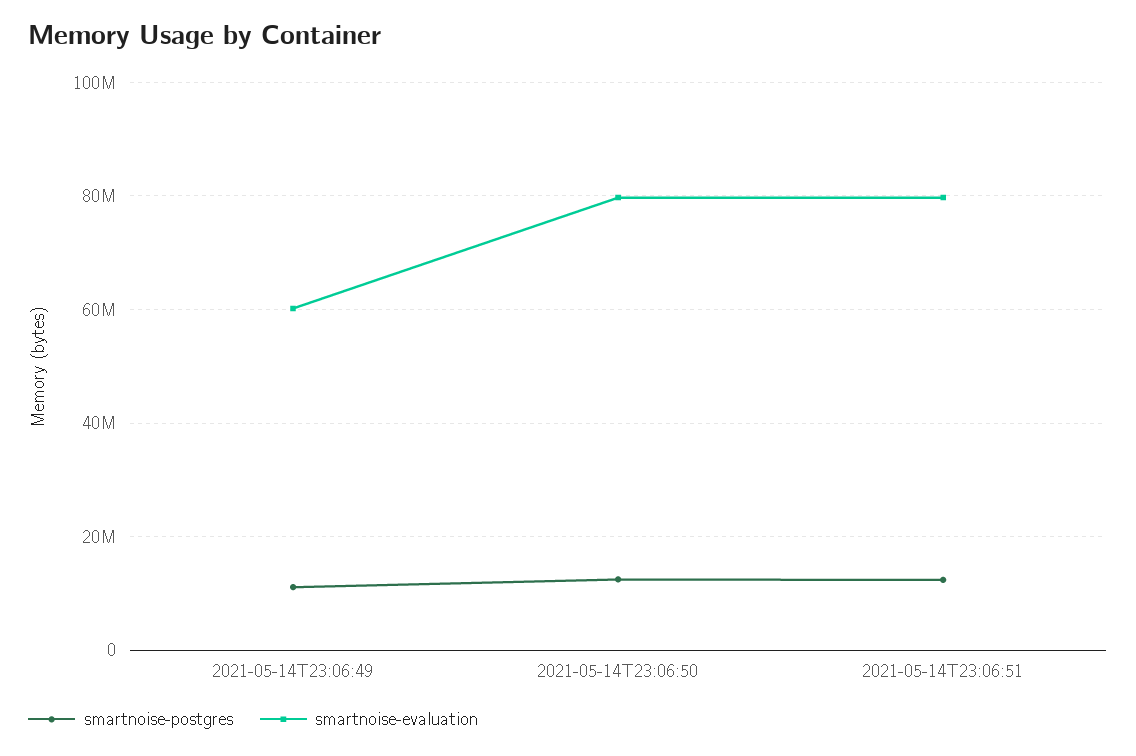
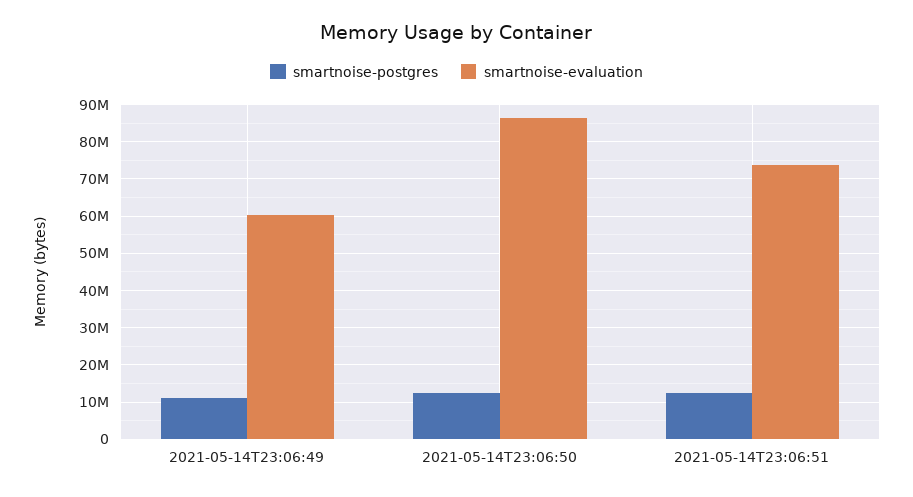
smartnoise-evaluation, 2021-05-14T23:06:50: 80000000 -> 86000000
smartnoise-evaluation, 2021-05-14T23:06:51: 80000000 -> 74000000

